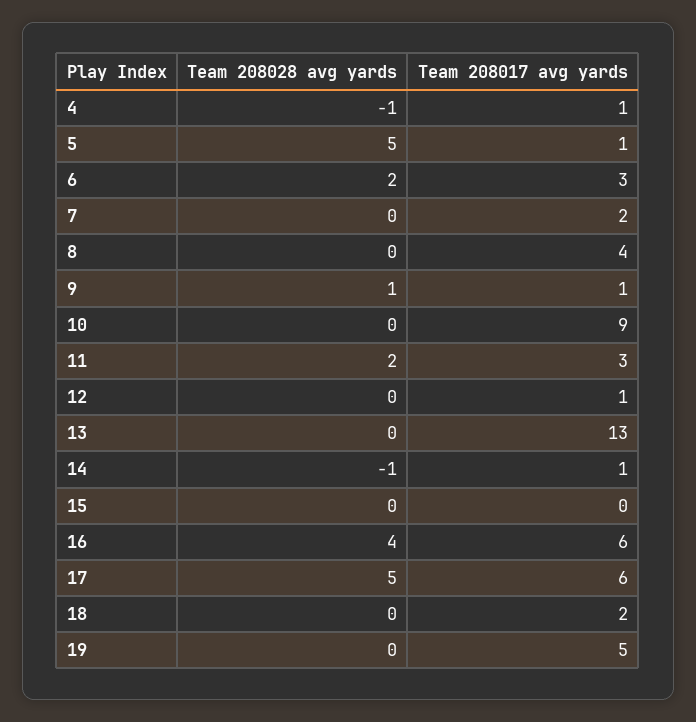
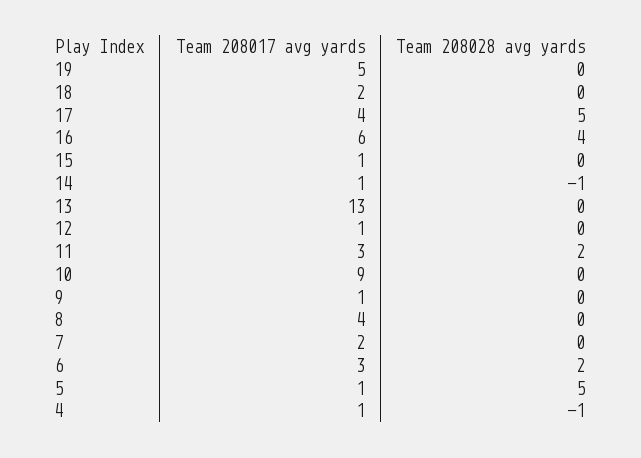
Team 208028 avg yards, 9: 1 -> 0
Team 208017 avg yards, 15: 0 -> 1
Team 208017 avg yards, 17: 6 -> 4

